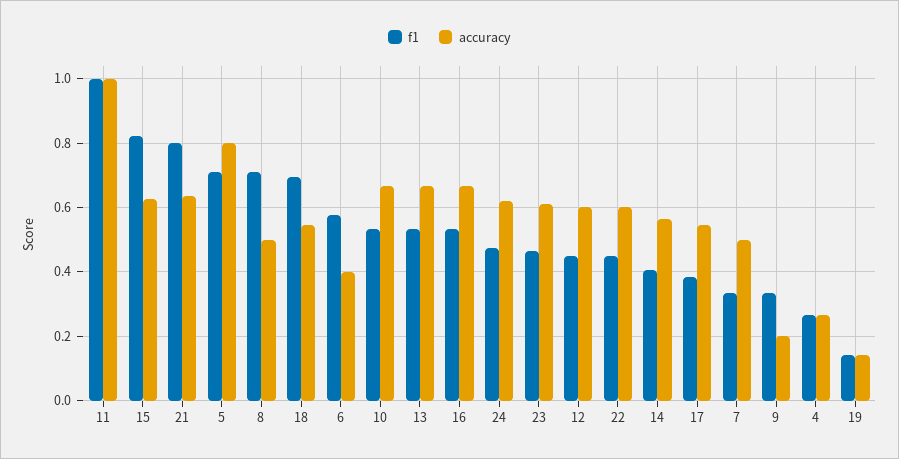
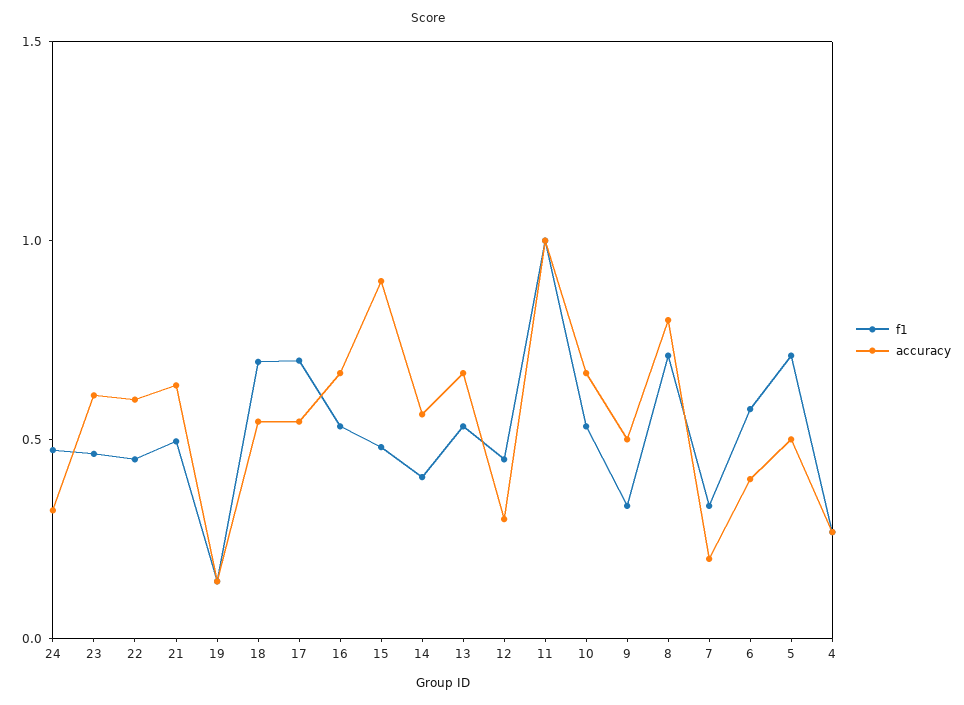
f1, 15: 0.82 -> 0.5
accuracy, 15: 0.62 -> 0.9
f1, 21: 0.8 -> 0.5
accuracy, 5: 0.8 -> 0.5
accuracy, 8: 0.5 -> 0.8
accuracy, 24: 0.62 -> 0.3
accuracy, 12: 0.6 -> 0.3
f1, 17: 0.38 -> 0.7
accuracy, 7: 0.5 -> 0.2
accuracy, 9: 0.2 -> 0.5

